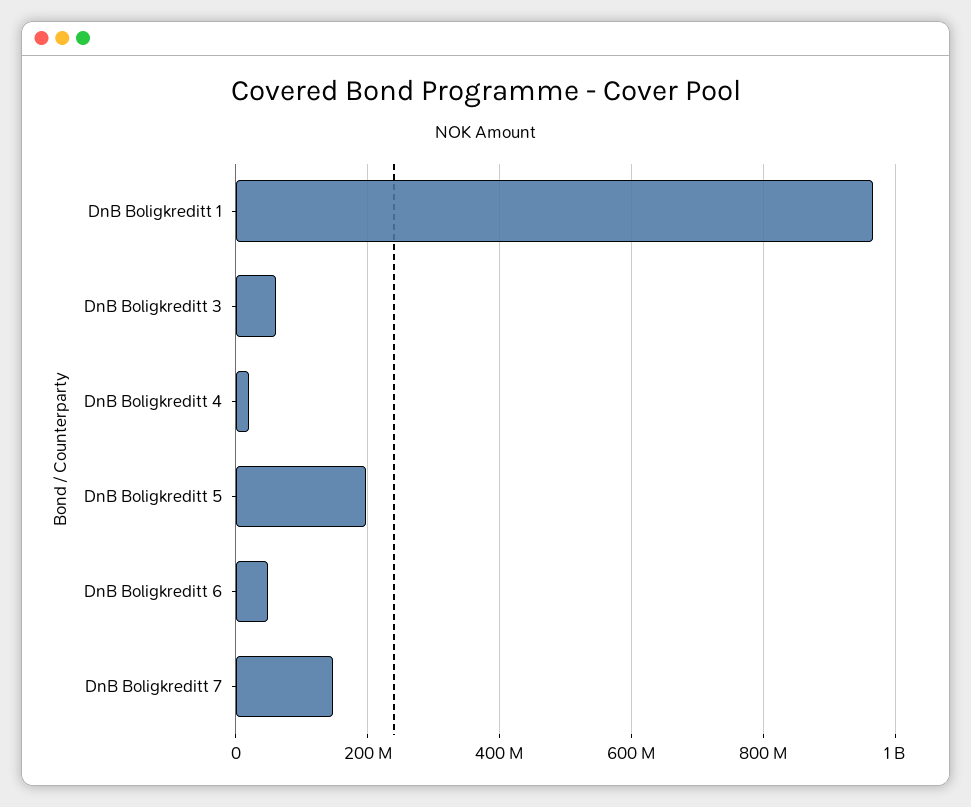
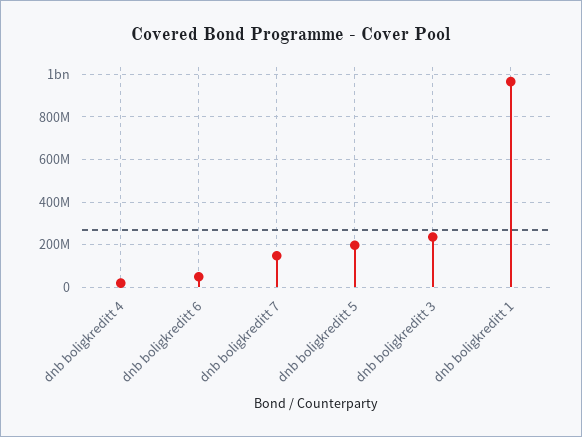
DnB Boligkreditt 3: 60000000 -> 250000000

